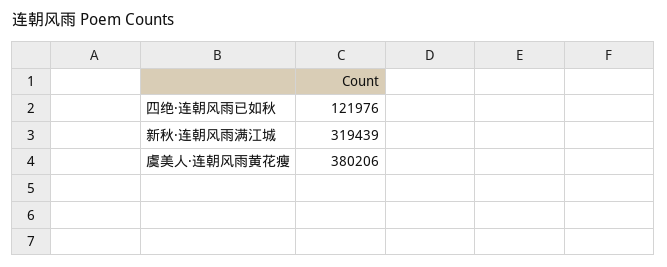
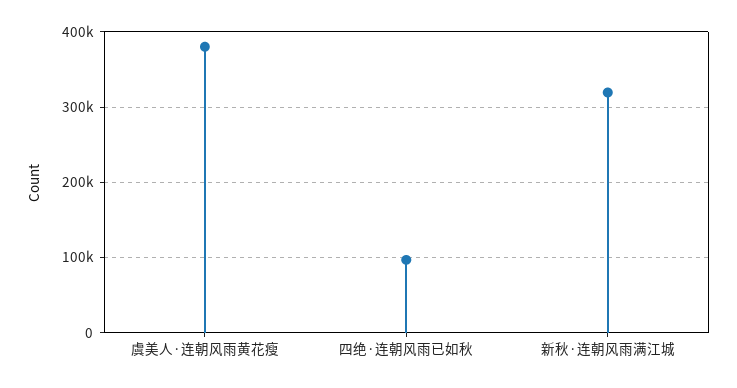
四绝·连朝风雨已如秋: 121976 -> 100000

